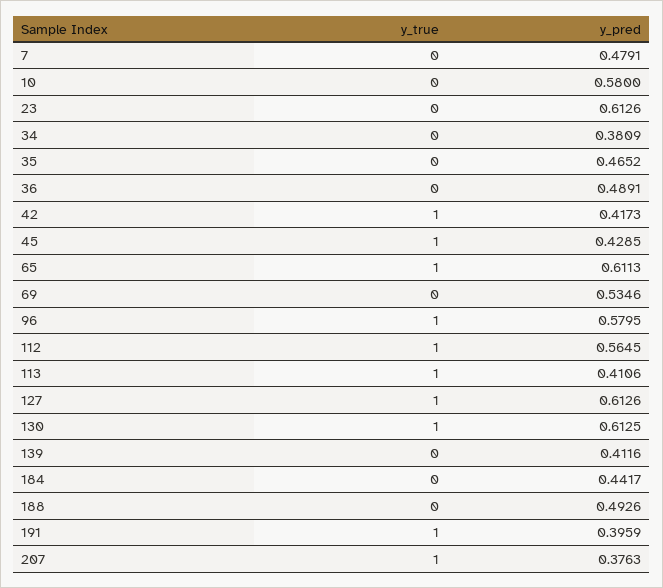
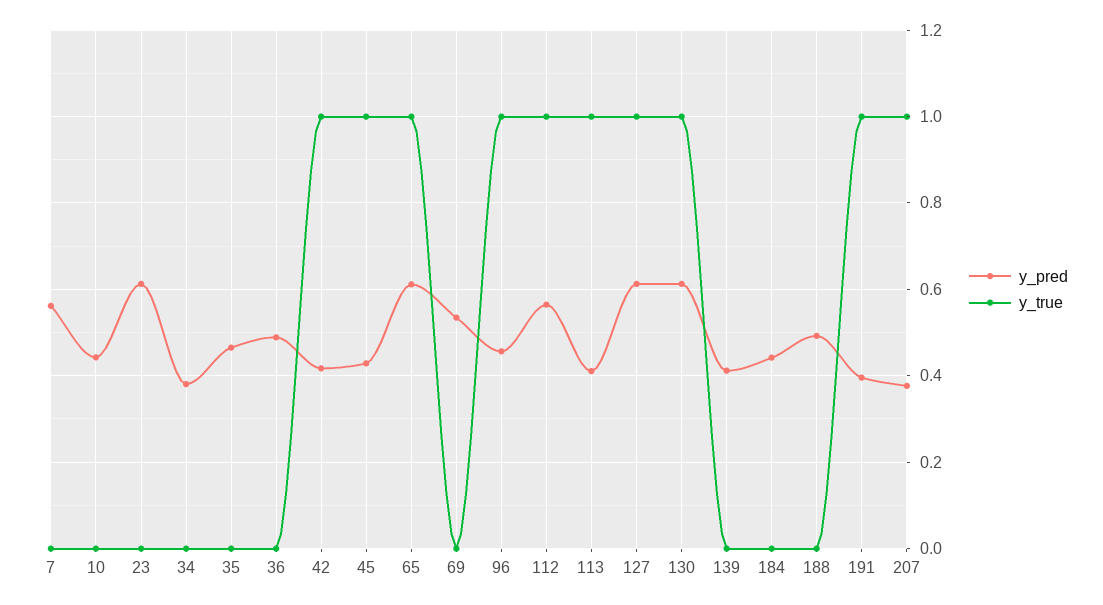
y_pred, 7: 0.4791 -> 0.56
y_pred, 10: 0.58 -> 0.44
y_pred, 96: 0.5795 -> 0.46

